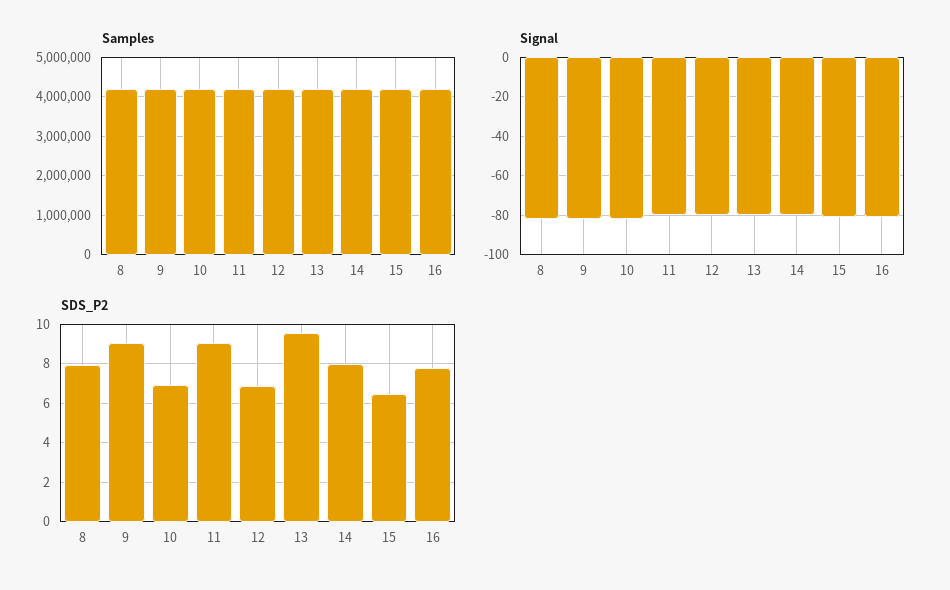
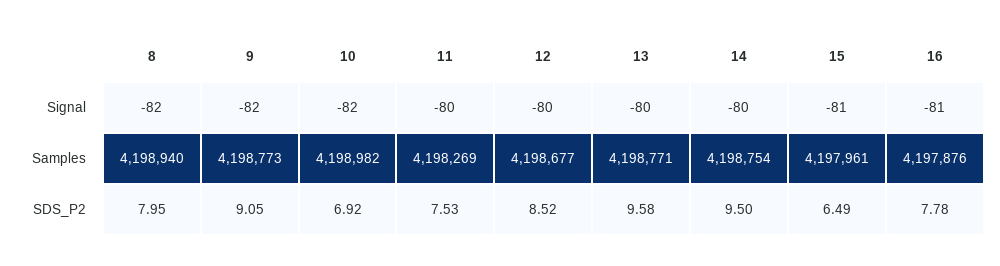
SDS_P2, 11: 9 -> 7.53
SDS_P2, 12: 7 -> 8.52
SDS_P2, 14: 8 -> 9.5

